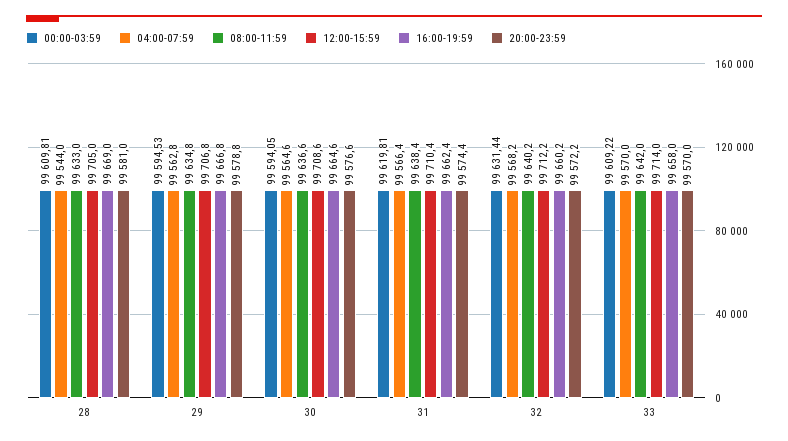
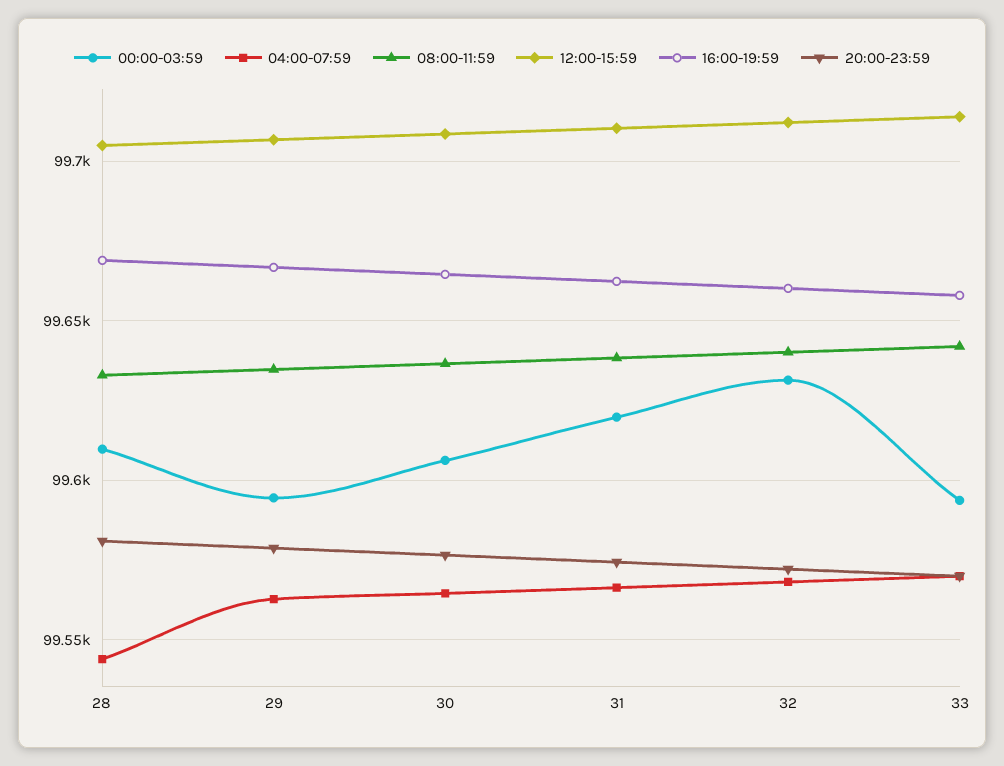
00:00-03:59, 30: 99594.05 -> 99605
00:00-03:59, 33: 99609.22 -> 99595

